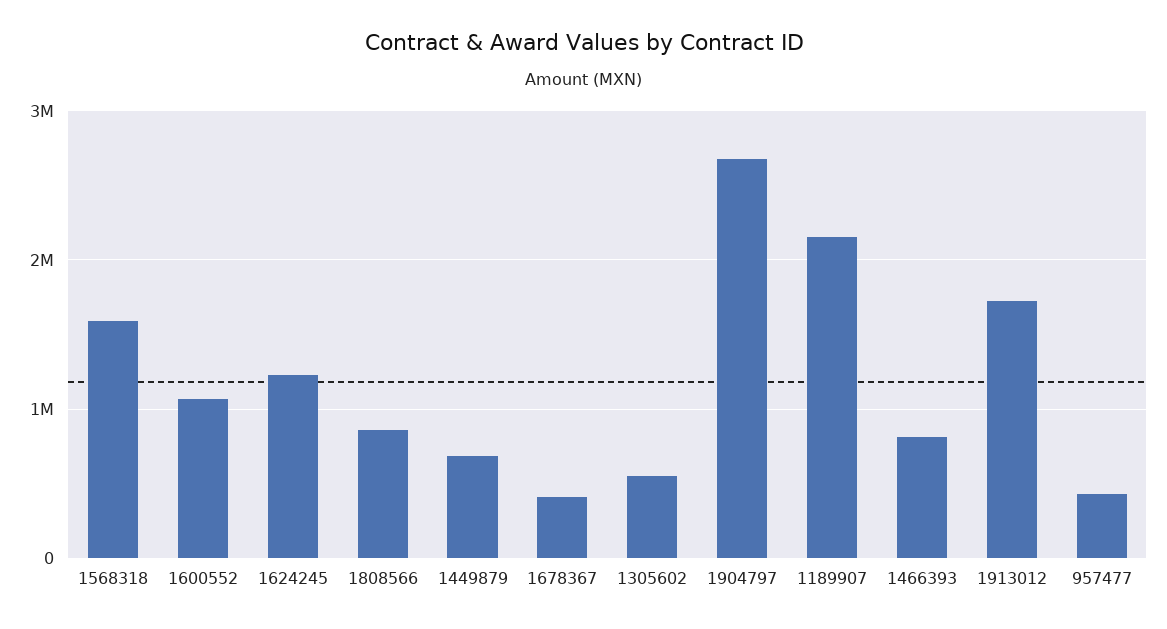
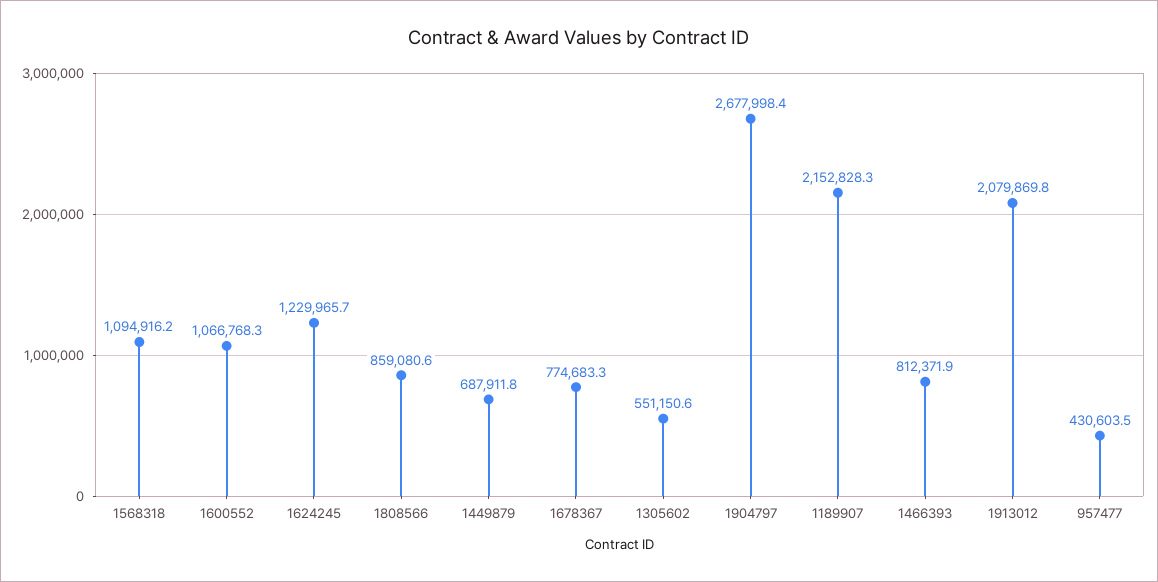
1568318: 1600000 -> 1094916.2
1678367: 400000 -> 774683.3
1913012: 1700000 -> 2079869.8

